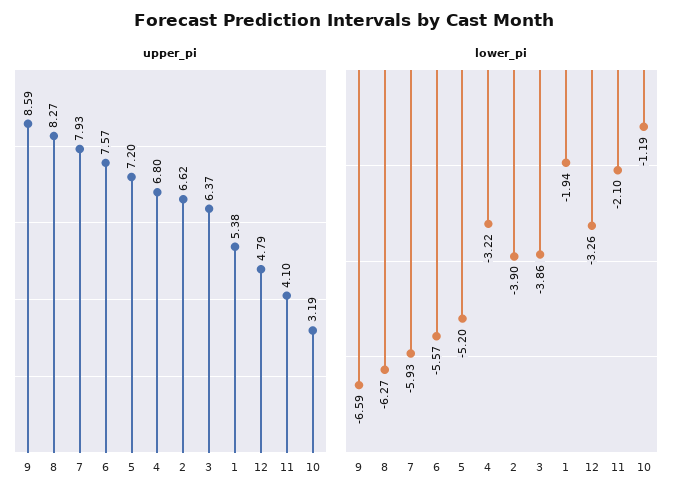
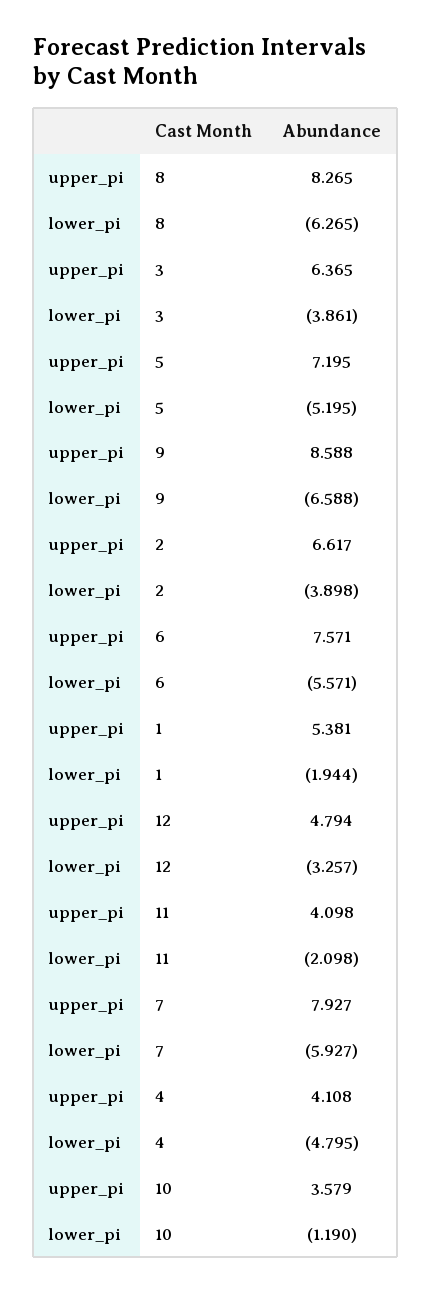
upper_pi, 4: 6.8 -> 4.108
upper_pi, 10: 3.19 -> 3.579
lower_pi, 4: -3.22 -> -4.795

